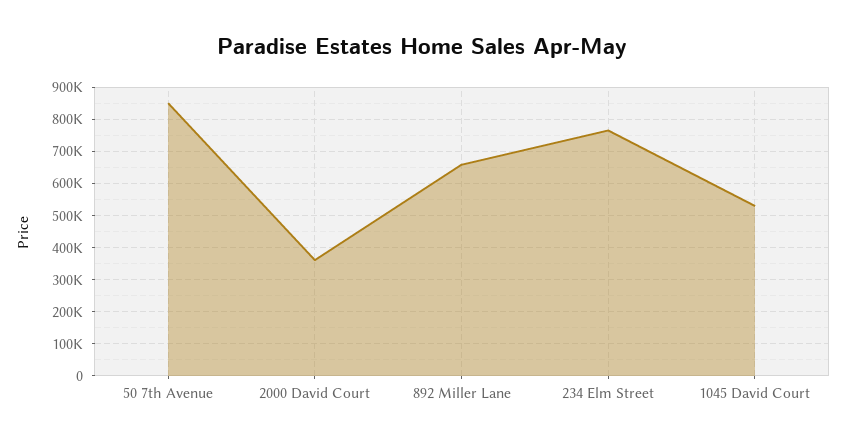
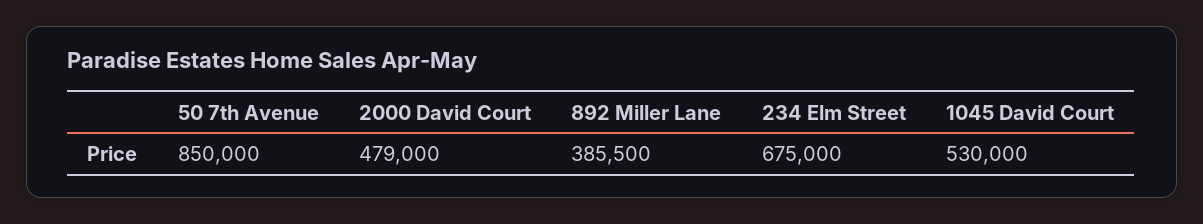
2000 David Court: 360000 -> 479000
892 Miller Lane: 660000 -> 385500
234 Elm Street: 760000 -> 675000

